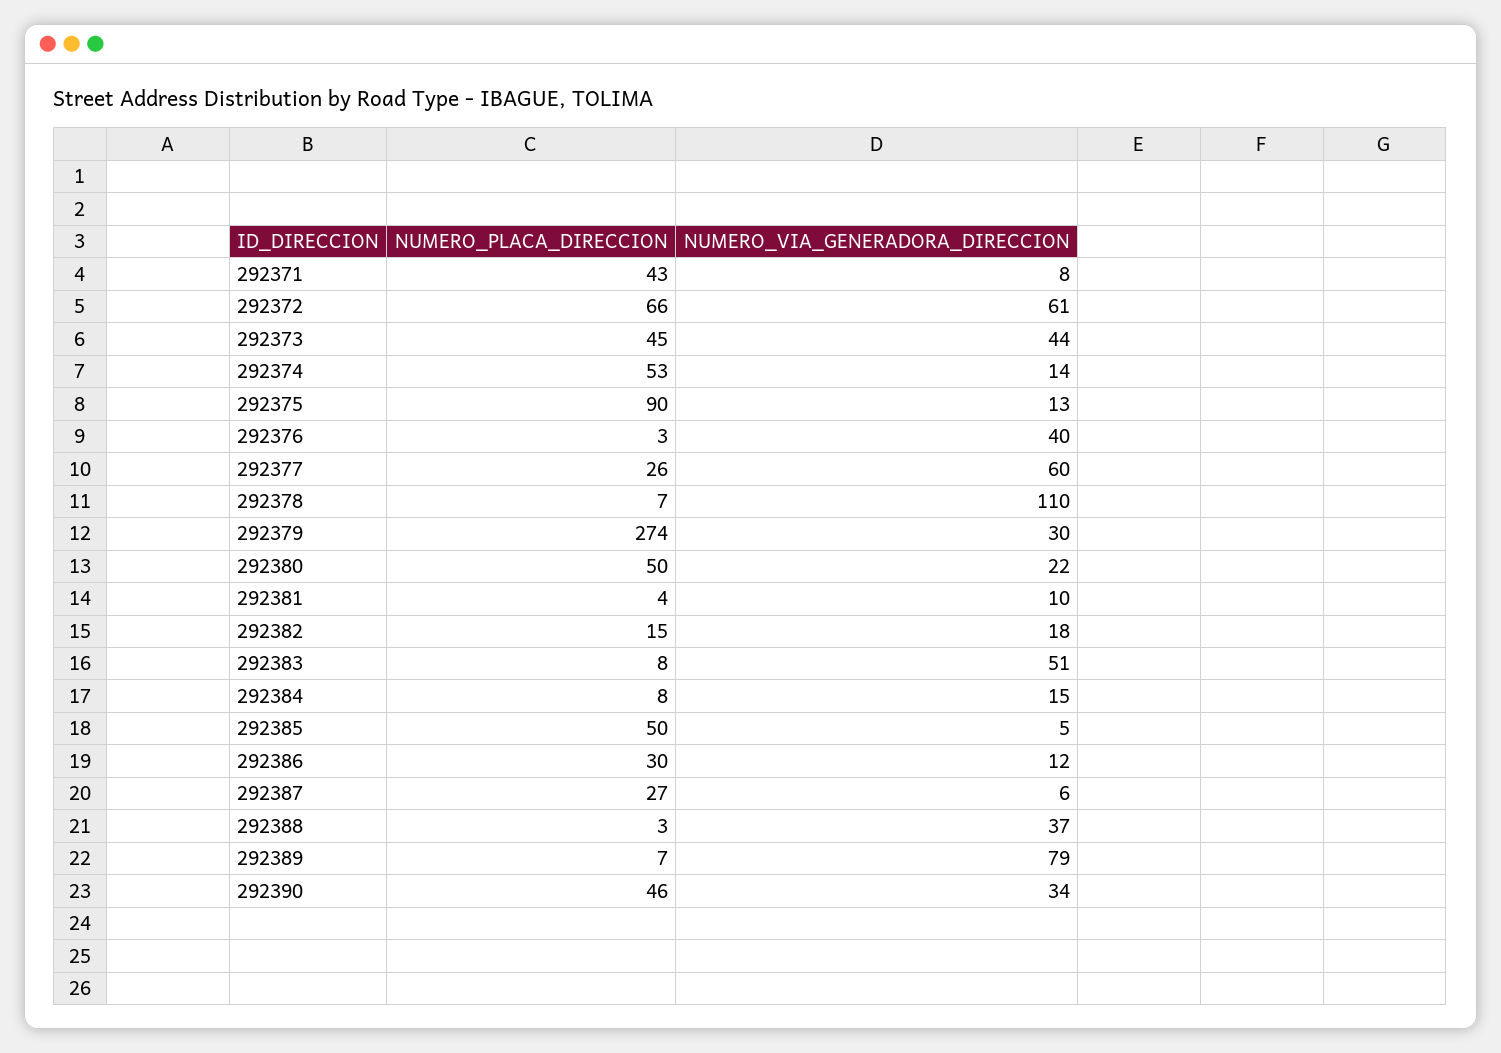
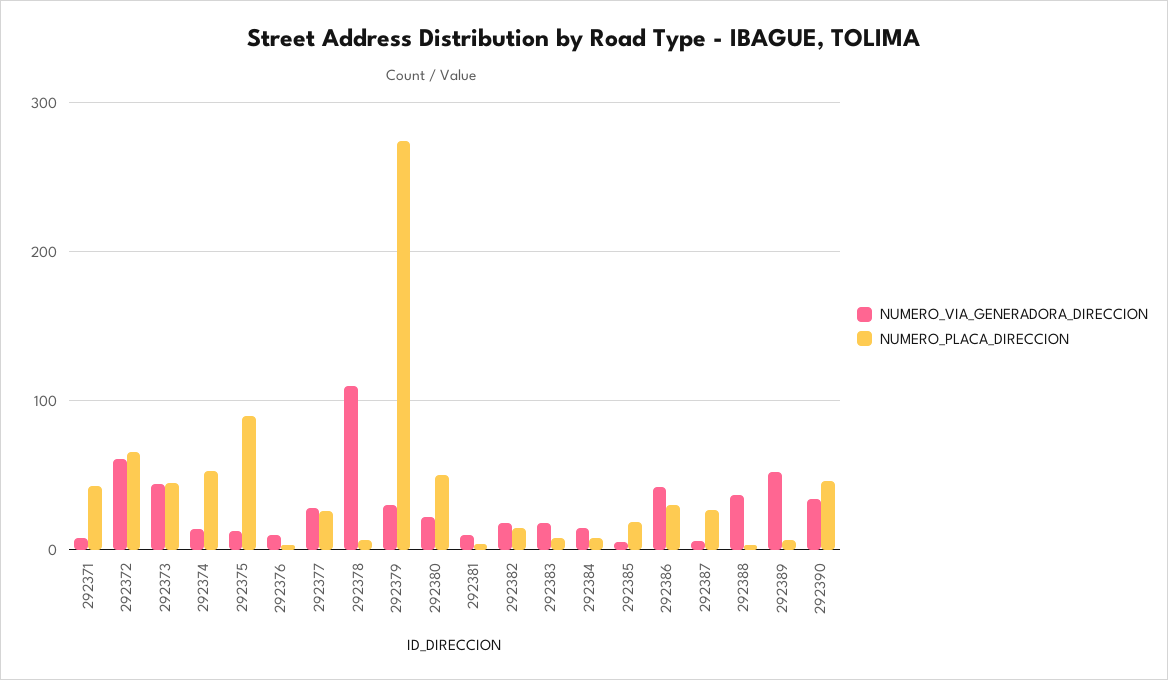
NUMERO_VIA_GENERADORA_DIRECCION, 292376: 40 -> 10
NUMERO_VIA_GENERADORA_DIRECCION, 292377: 60 -> 30
NUMERO_VIA_GENERADORA_DIRECCION, 292383: 51 -> 20
NUMERO_PLACA_DIRECCION, 292385: 50 -> 20
NUMERO_VIA_GENERADORA_DIRECCION, 292386: 12 -> 40
NUMERO_VIA_GENERADORA_DIRECCION, 292389: 79 -> 50

